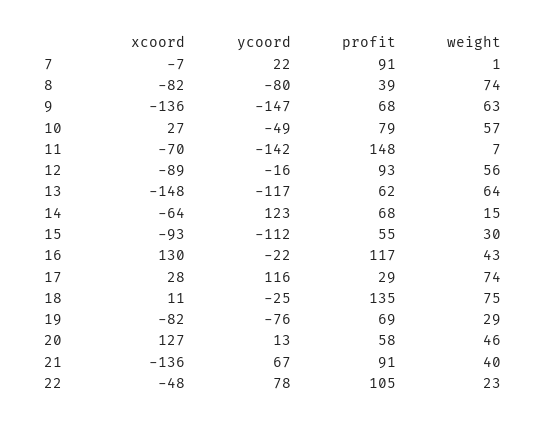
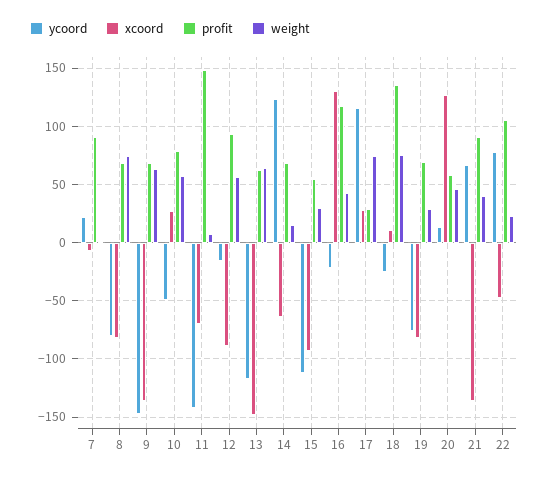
profit, 8: 39 -> 70

